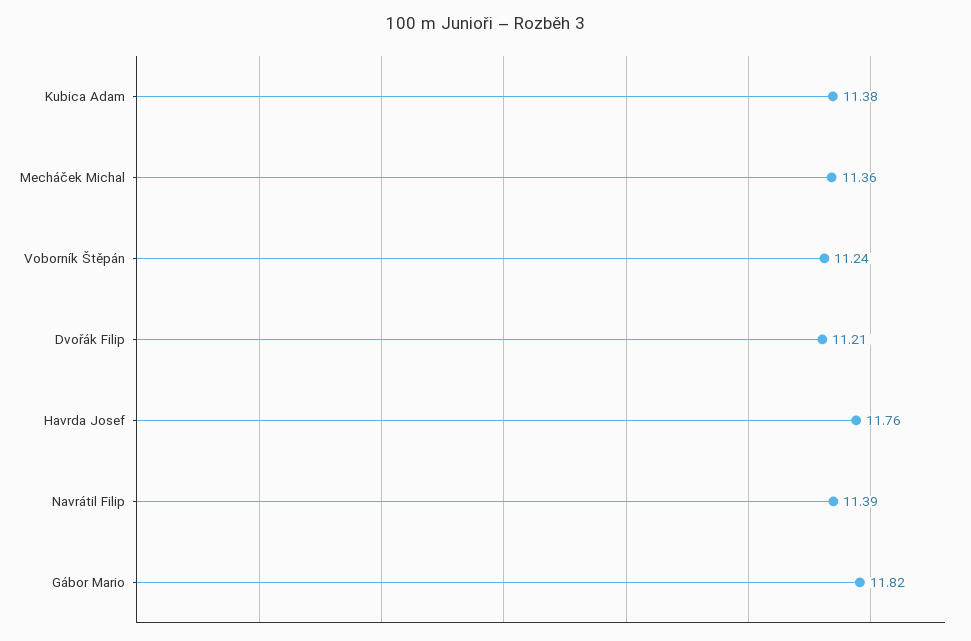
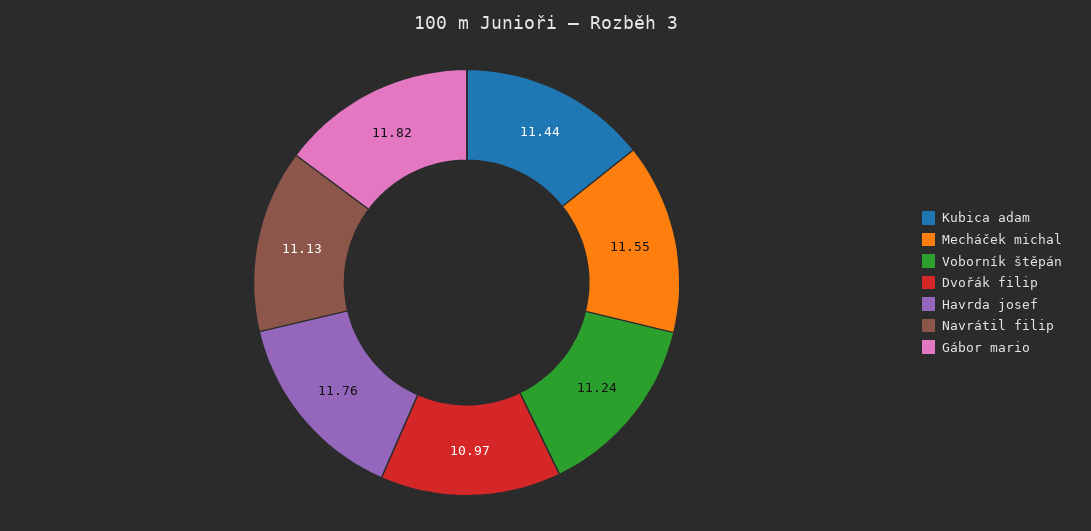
Kubica Adam: 11.38 -> 11.44
Mecháček Michal: 11.36 -> 11.55
Dvořák Filip: 11.21 -> 10.97
Navrátil Filip: 11.39 -> 11.13

